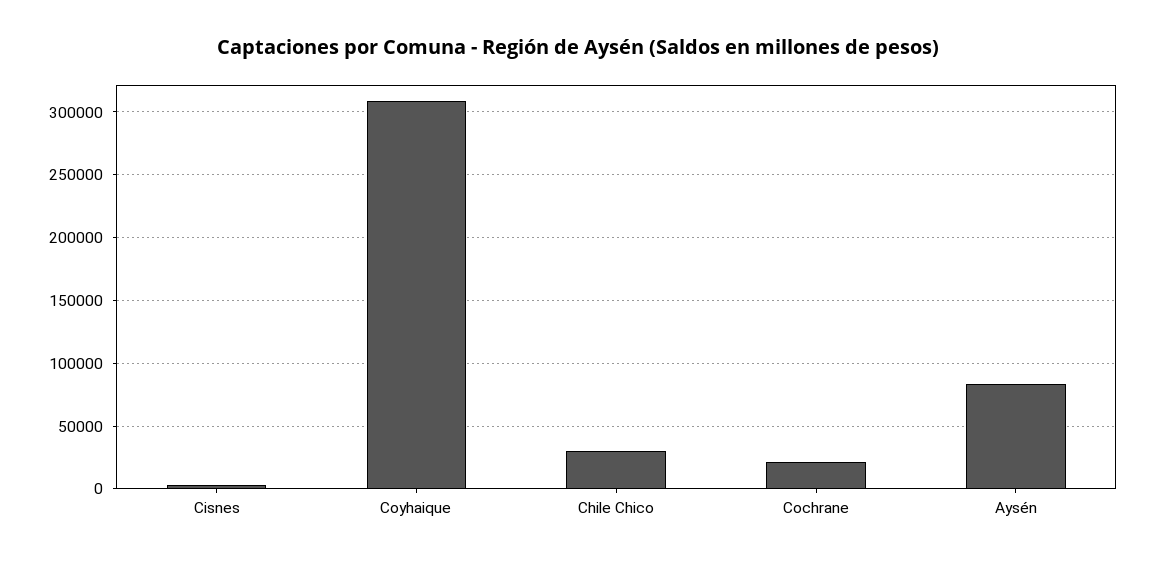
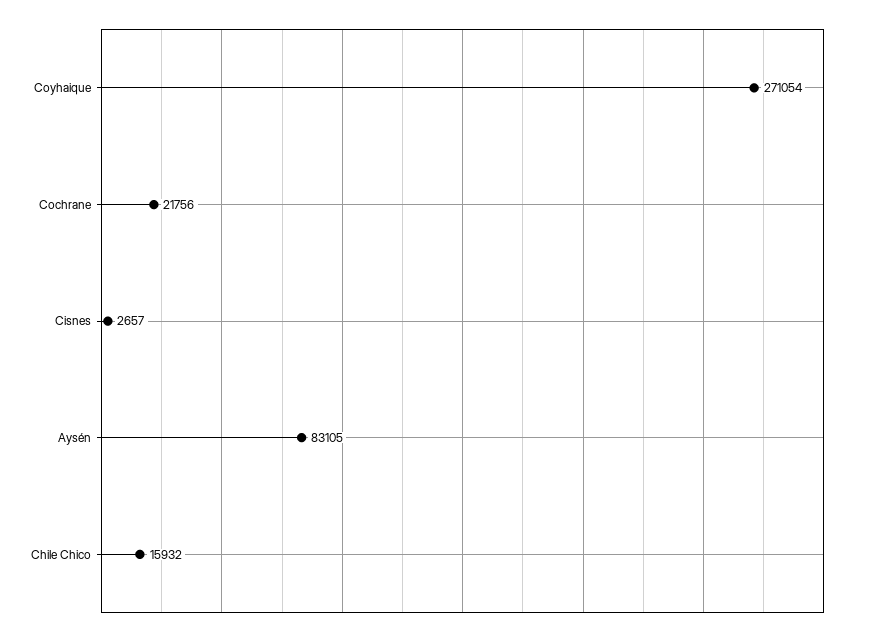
Coyhaique: 310000 -> 271054
Chile Chico: 30000 -> 15932

